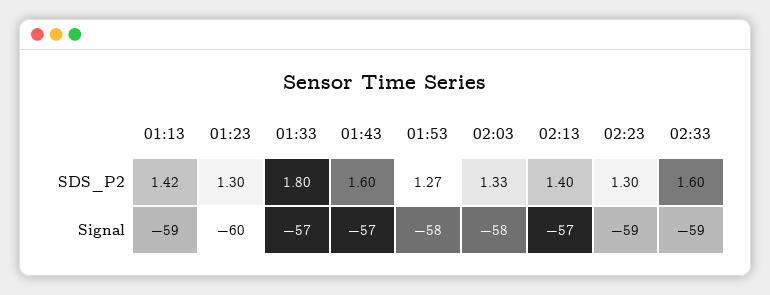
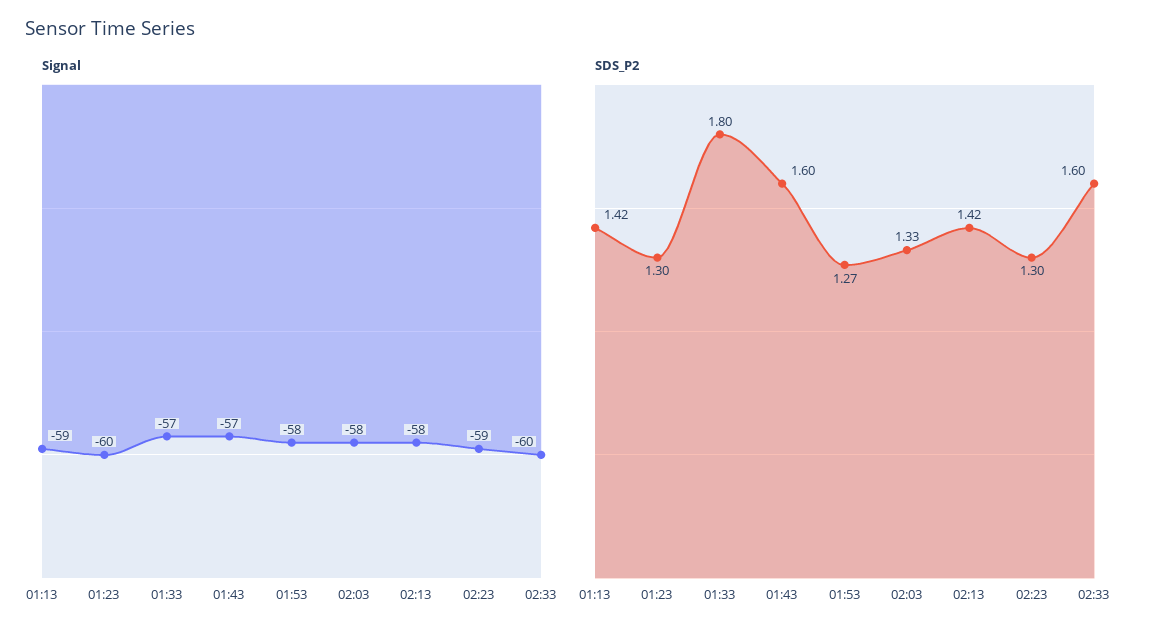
SDS_P2, 02:13: 1.4 -> 1.42
Signal, 02:13: -57 -> -58
Signal, 02:33: -59 -> -60

